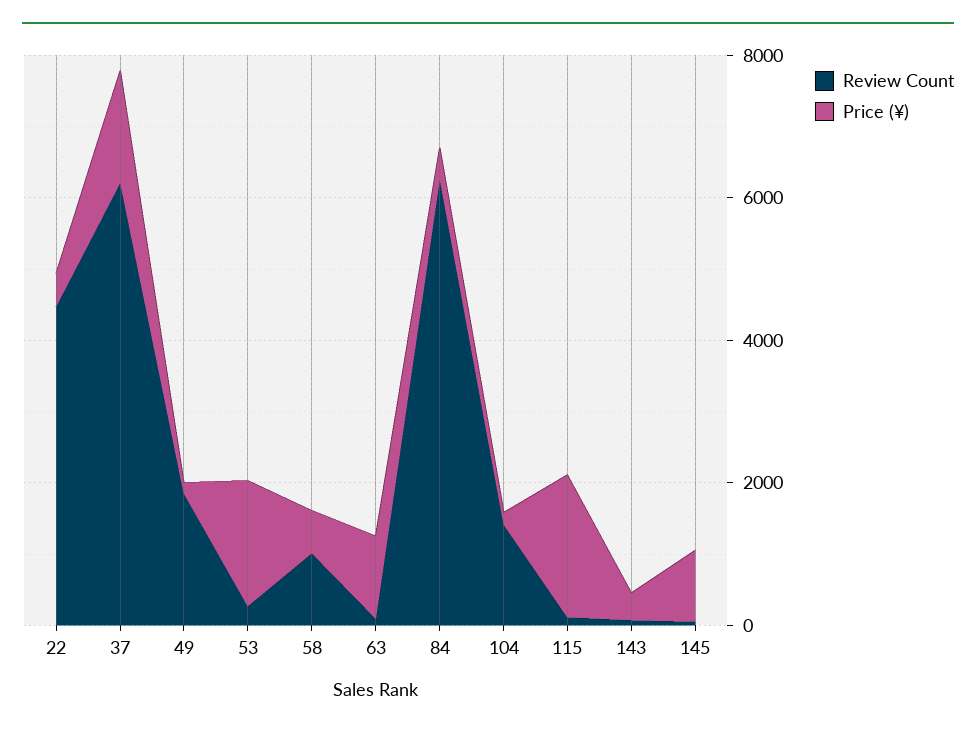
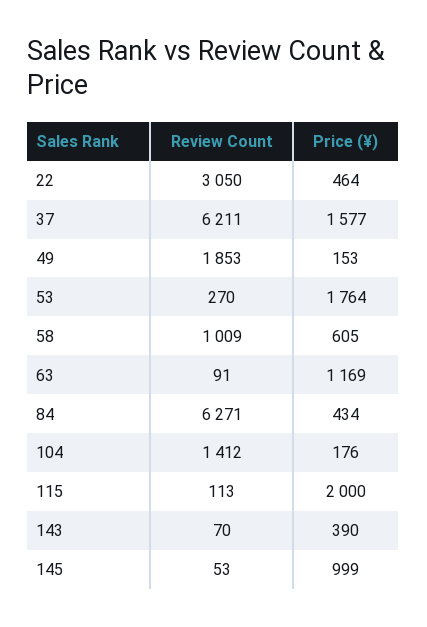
Review Count, 22: 4500 -> 3050

